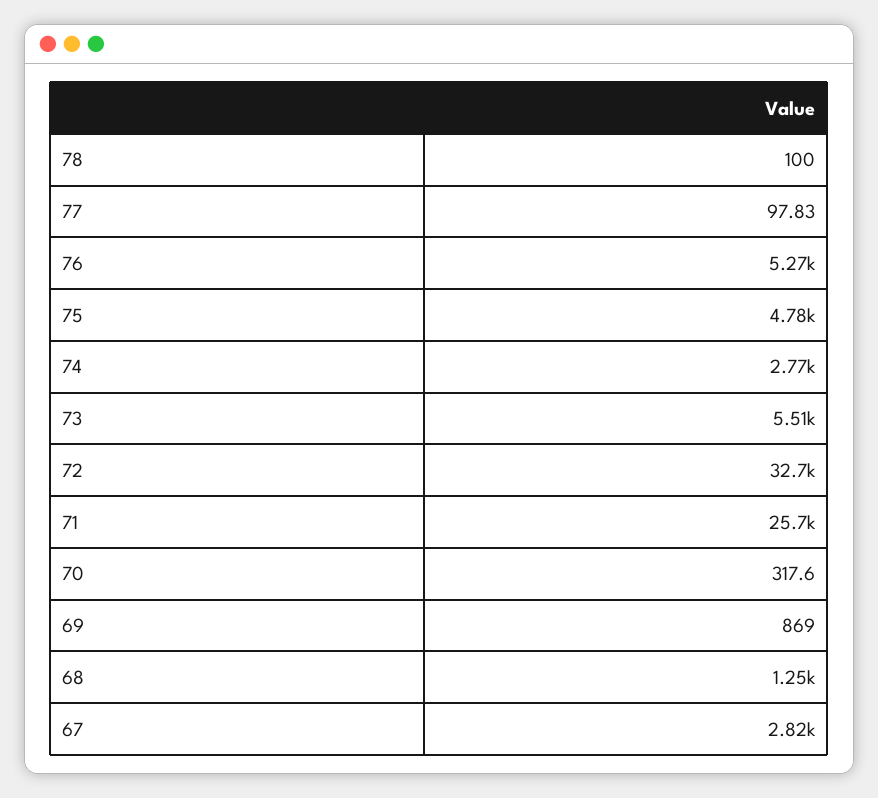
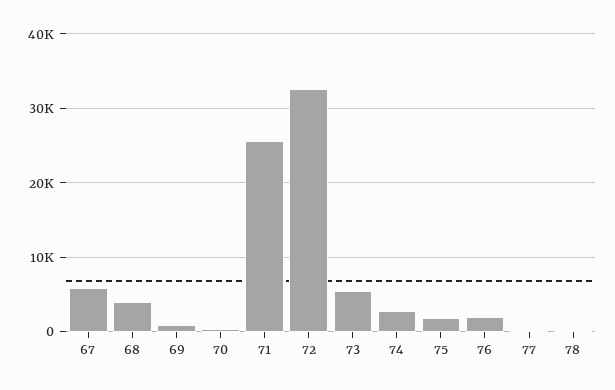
76: 5270 -> 2000
75: 4780 -> 2000
68: 1250 -> 4000
67: 2820 -> 6000

